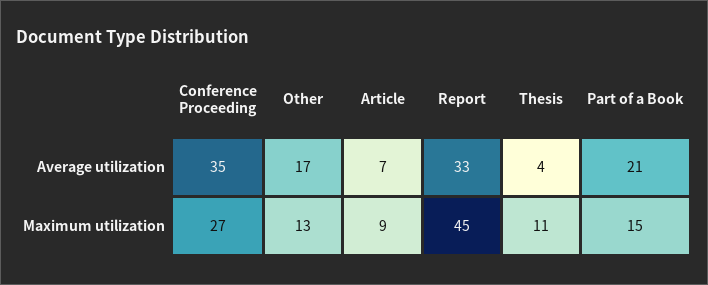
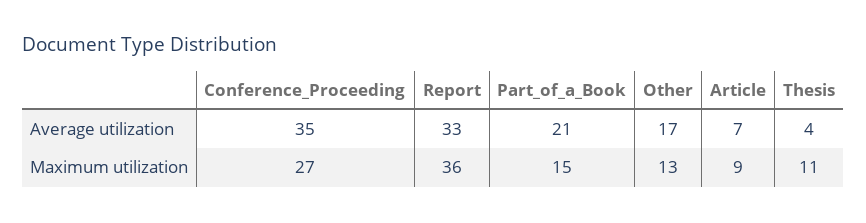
Report, Maximum utilization: 45 -> 36

